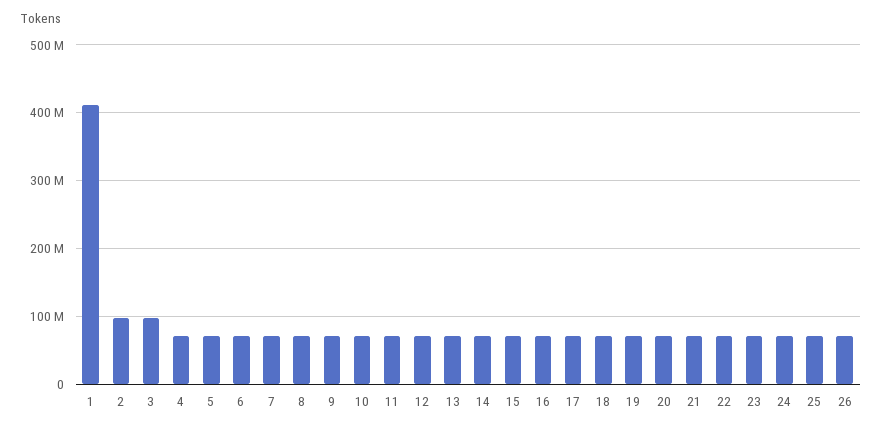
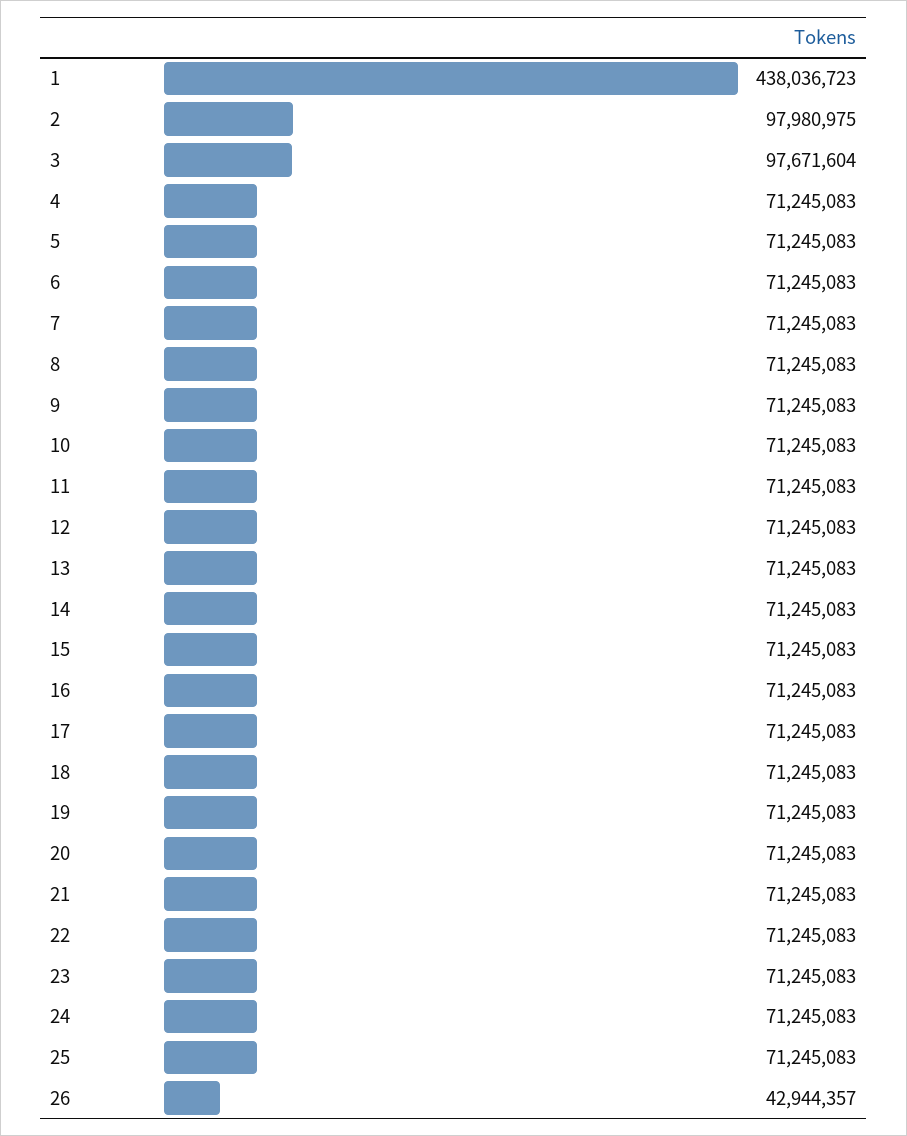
1: 410000000 -> 438036723
26: 70000000 -> 42944357

